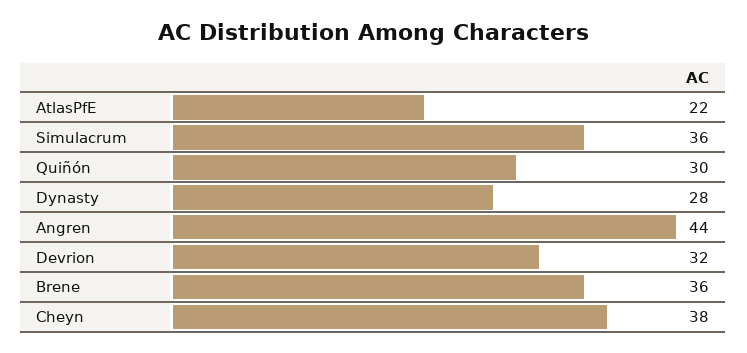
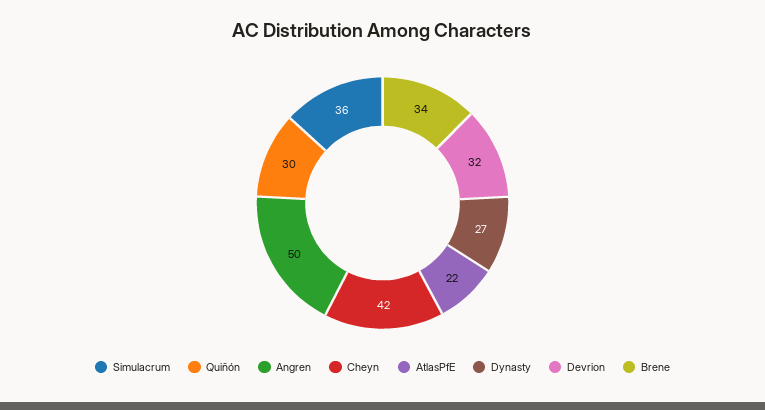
Dynasty: 28 -> 27
Angren: 44 -> 50
Brene: 36 -> 34
Cheyn: 38 -> 42

